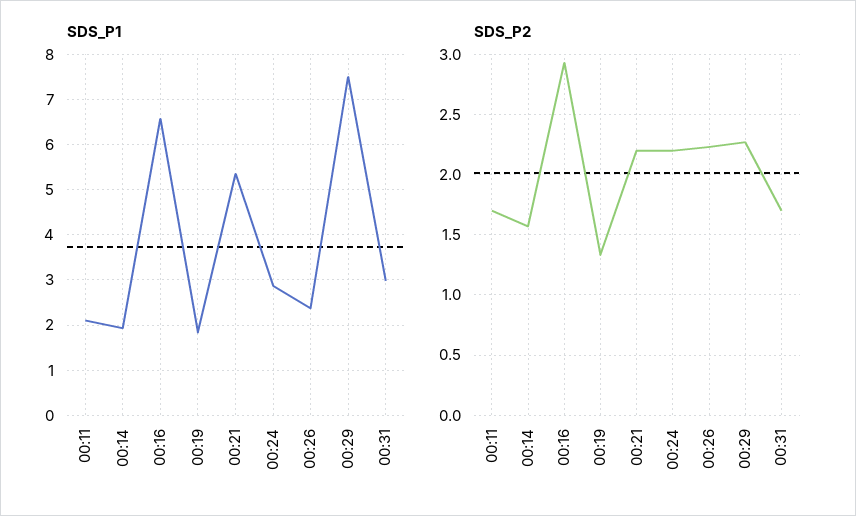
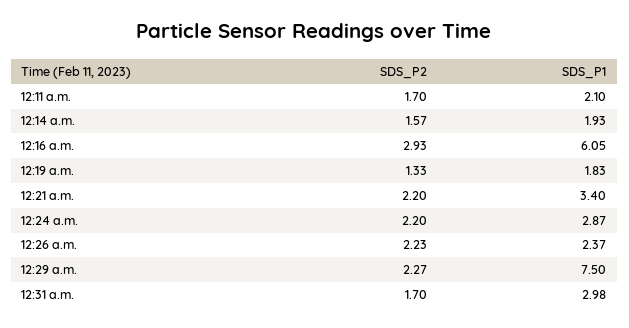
SDS_P1, 00:16: 6.6 -> 6.05
SDS_P1, 00:21: 5.4 -> 3.4

